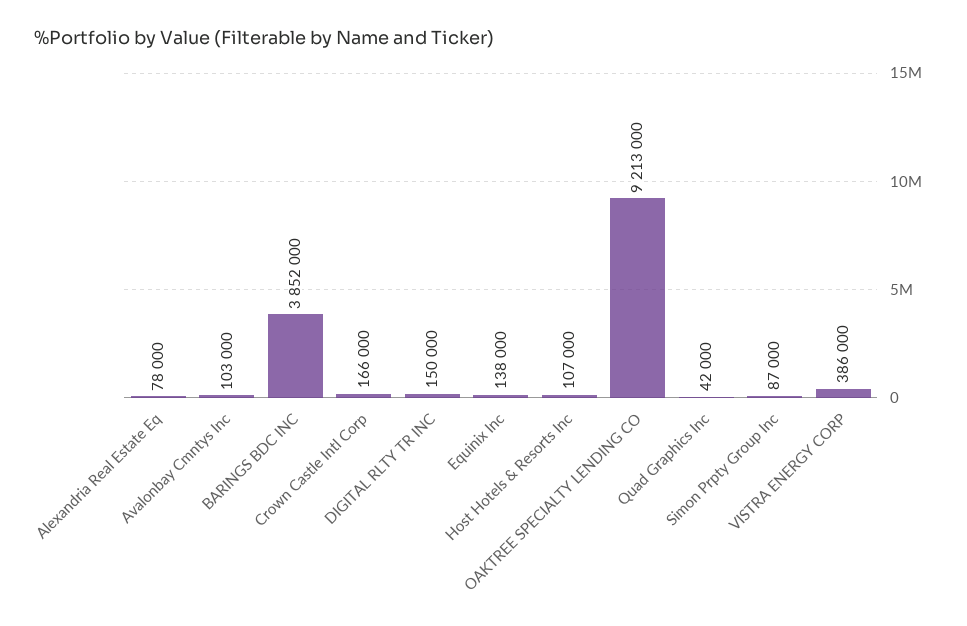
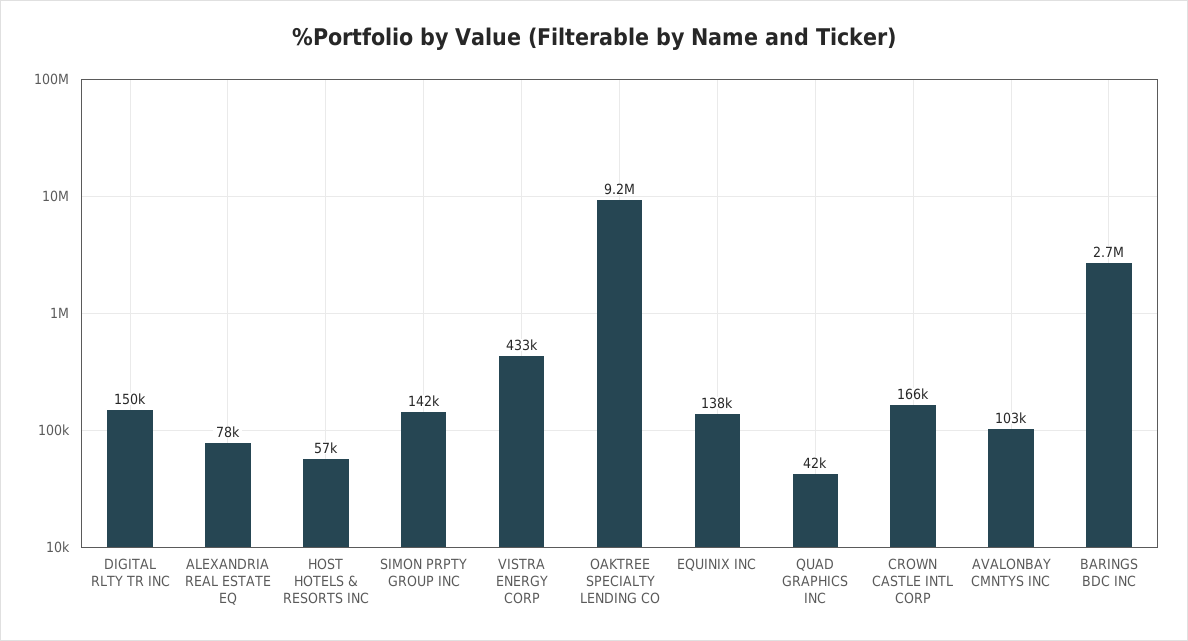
BARINGS BDC INC: 3852000 -> 2700000
Host Hotels & Resorts Inc: 107000 -> 57000
Simon Prpty Group Inc: 87000 -> 142000
VISTRA ENERGY CORP: 386000 -> 433000

